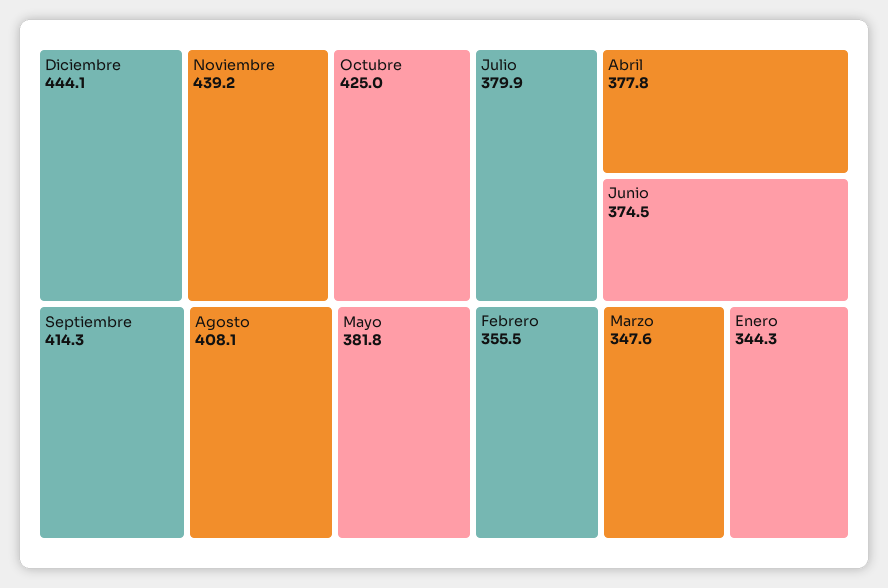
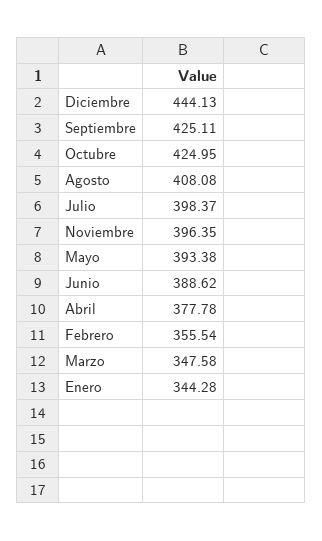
Noviembre: 439.2 -> 396.35
Septiembre: 414.3 -> 425.11
Mayo: 381.8 -> 393.38
Julio: 379.9 -> 398.37
Junio: 374.5 -> 388.62

